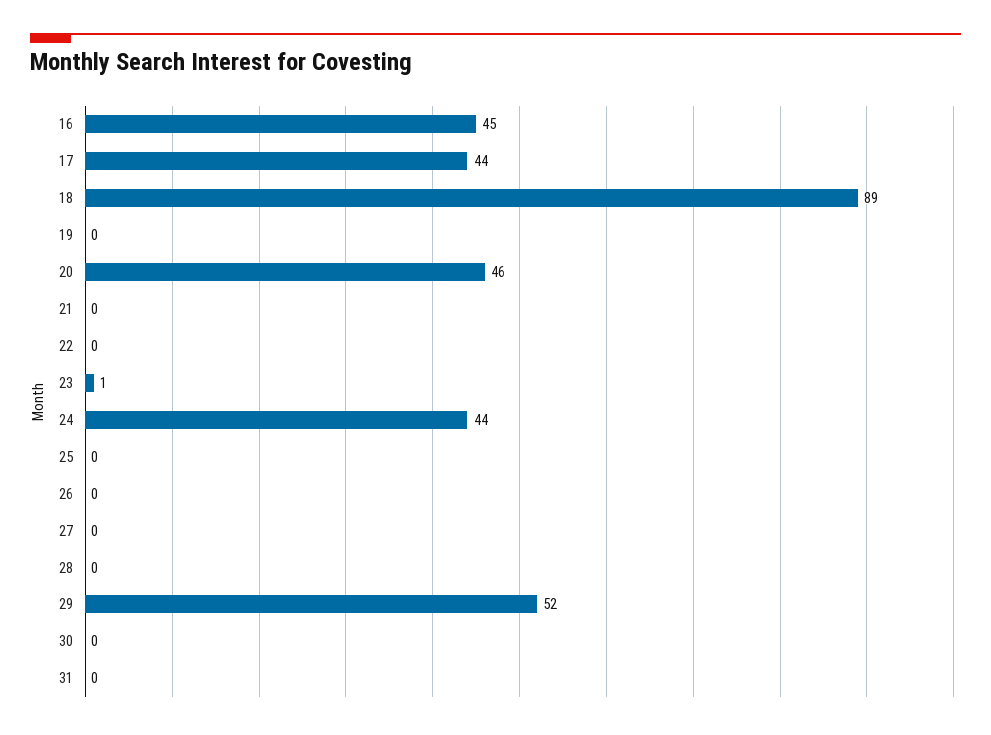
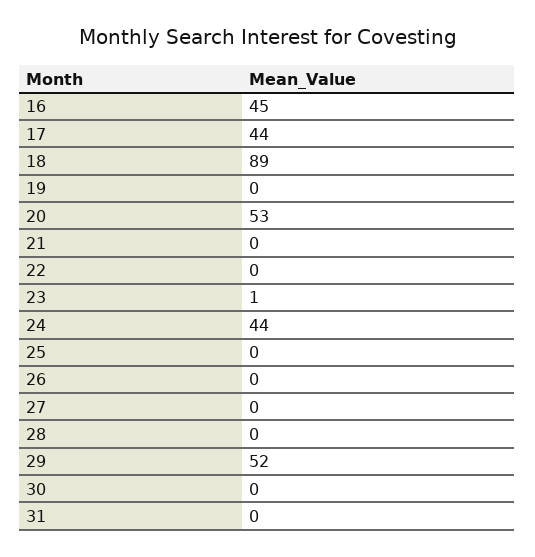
20: 46 -> 53

